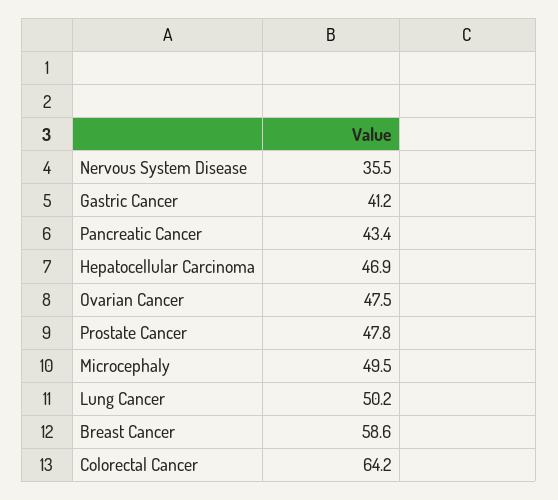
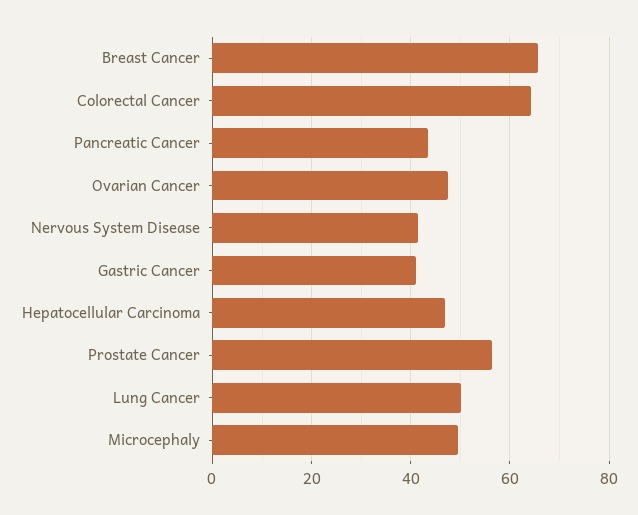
Nervous System Disease: 35.5 -> 42
Prostate Cancer: 47.8 -> 56
Breast Cancer: 58.6 -> 66

